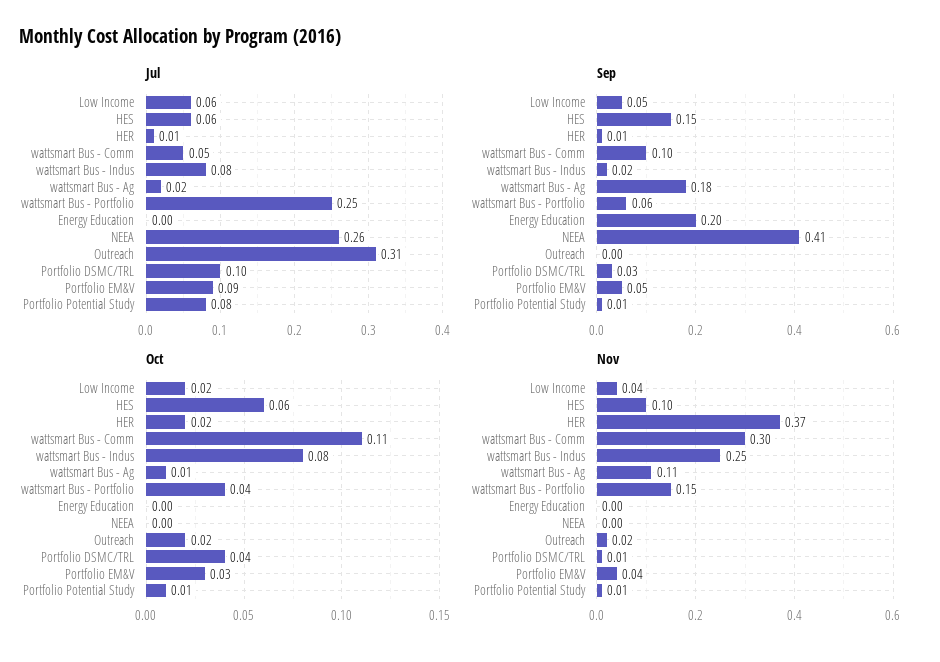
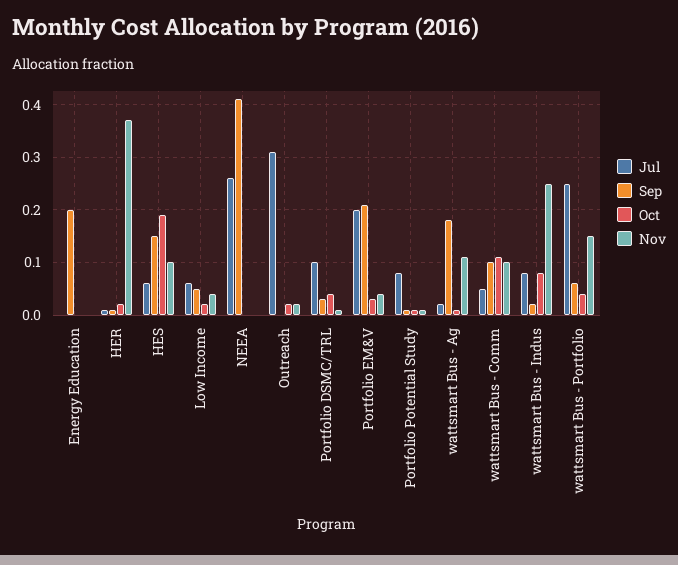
Jul, Portfolio EM&V: 0.09 -> 0.2
Sep, Portfolio EM&V: 0.05 -> 0.2
Oct, HES: 0.06 -> 0.2
Nov, wattsmart Bus - Comm: 0.3 -> 0.1

